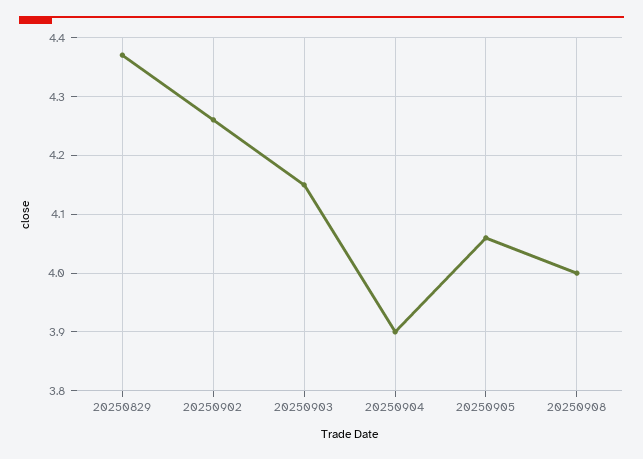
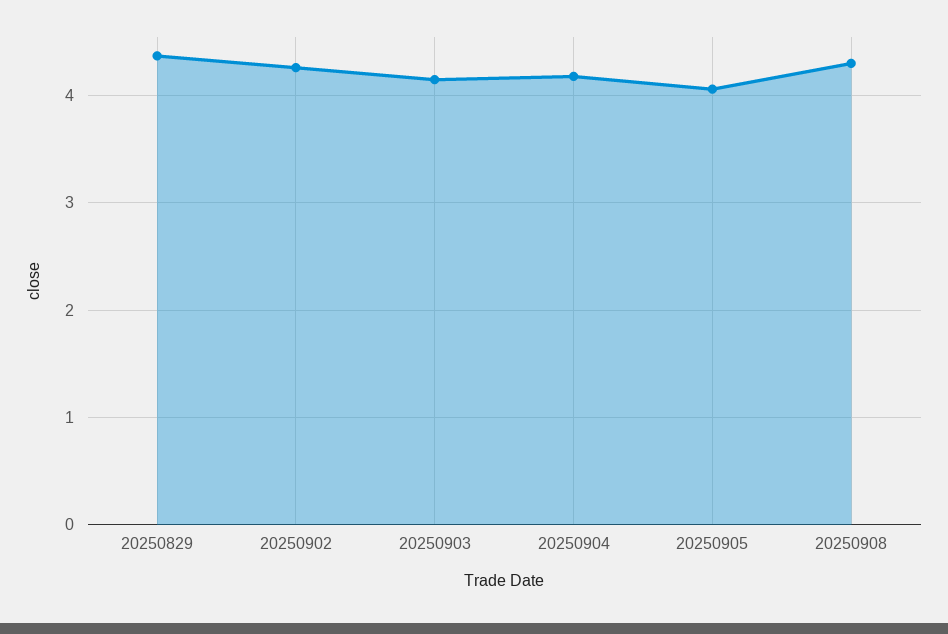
20250904: 3.9 -> 4.2
20250908: 4 -> 4.3

